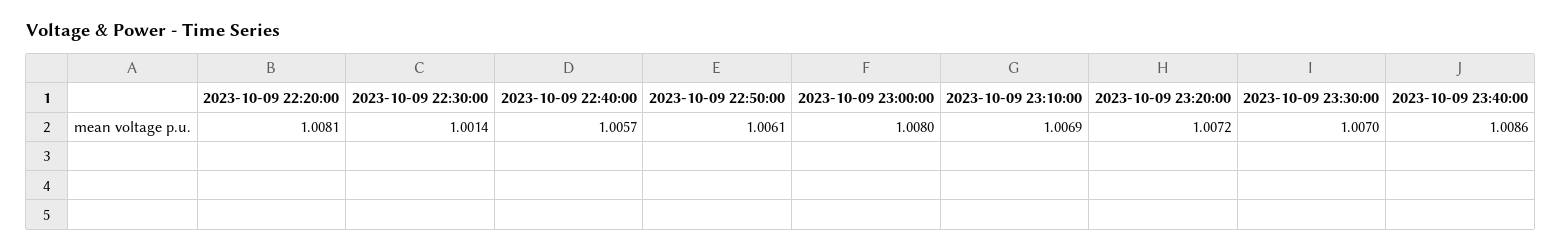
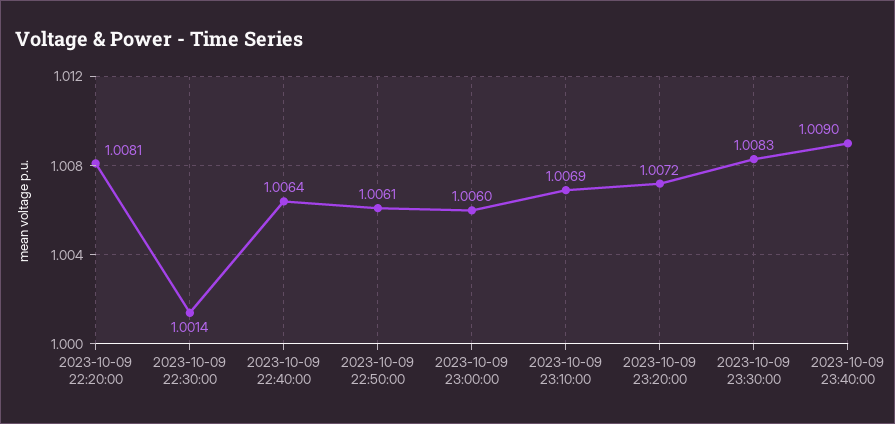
2023-10-09 22:40:00: 1.0057 -> 1.0064
2023-10-09 23:00:00: 1.008 -> 1.006
2023-10-09 23:30:00: 1.007 -> 1.0083
2023-10-09 23:40:00: 1.0086 -> 1.009

